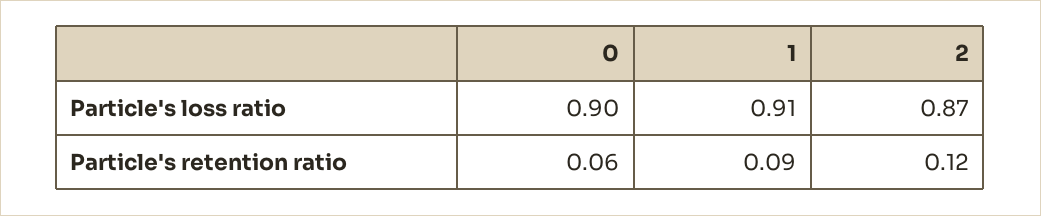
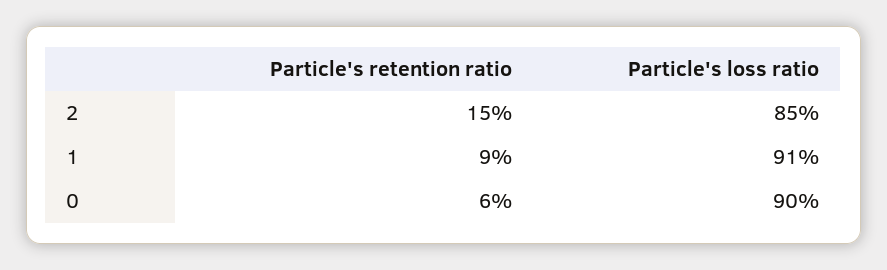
2, Particle's loss ratio: 0.87 -> 0.85
2, Particle's retention ratio: 0.12 -> 0.15

